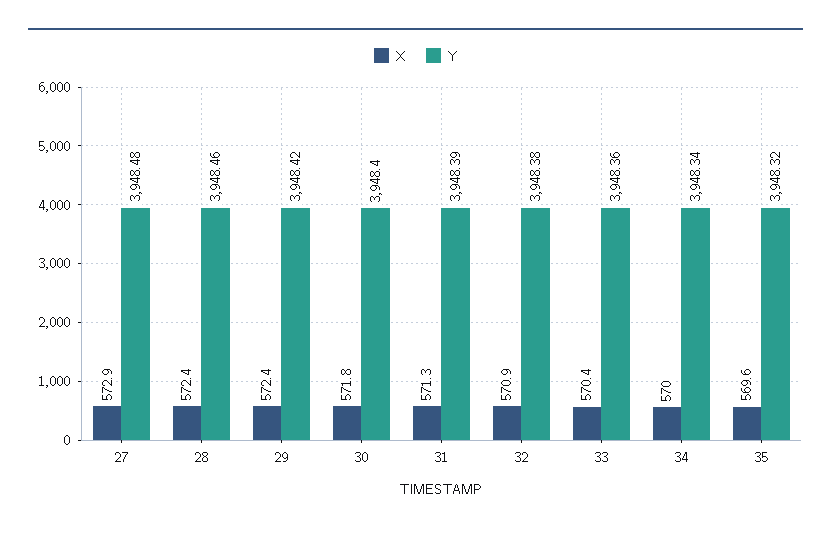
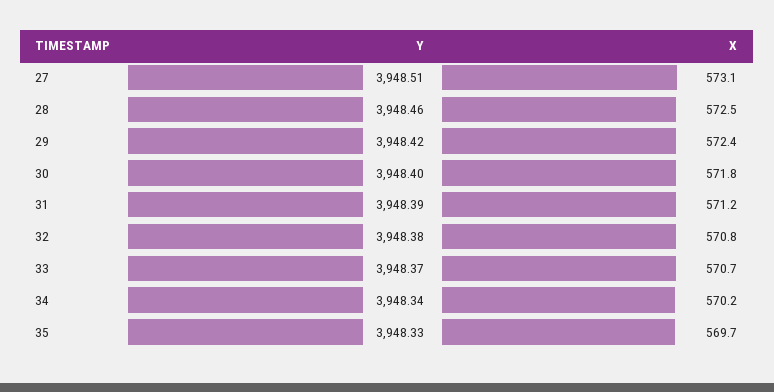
X, 27: 572.9 -> 573.1
Y, 27: 3948.48 -> 3948.51
X, 28: 572.4 -> 572.5
X, 31: 571.3 -> 571.2
X, 32: 570.9 -> 570.8
X, 33: 570.4 -> 570.7
Y, 33: 3948.36 -> 3948.37
X, 34: 570 -> 570.2
X, 35: 569.6 -> 569.7
Y, 35: 3948.32 -> 3948.33

